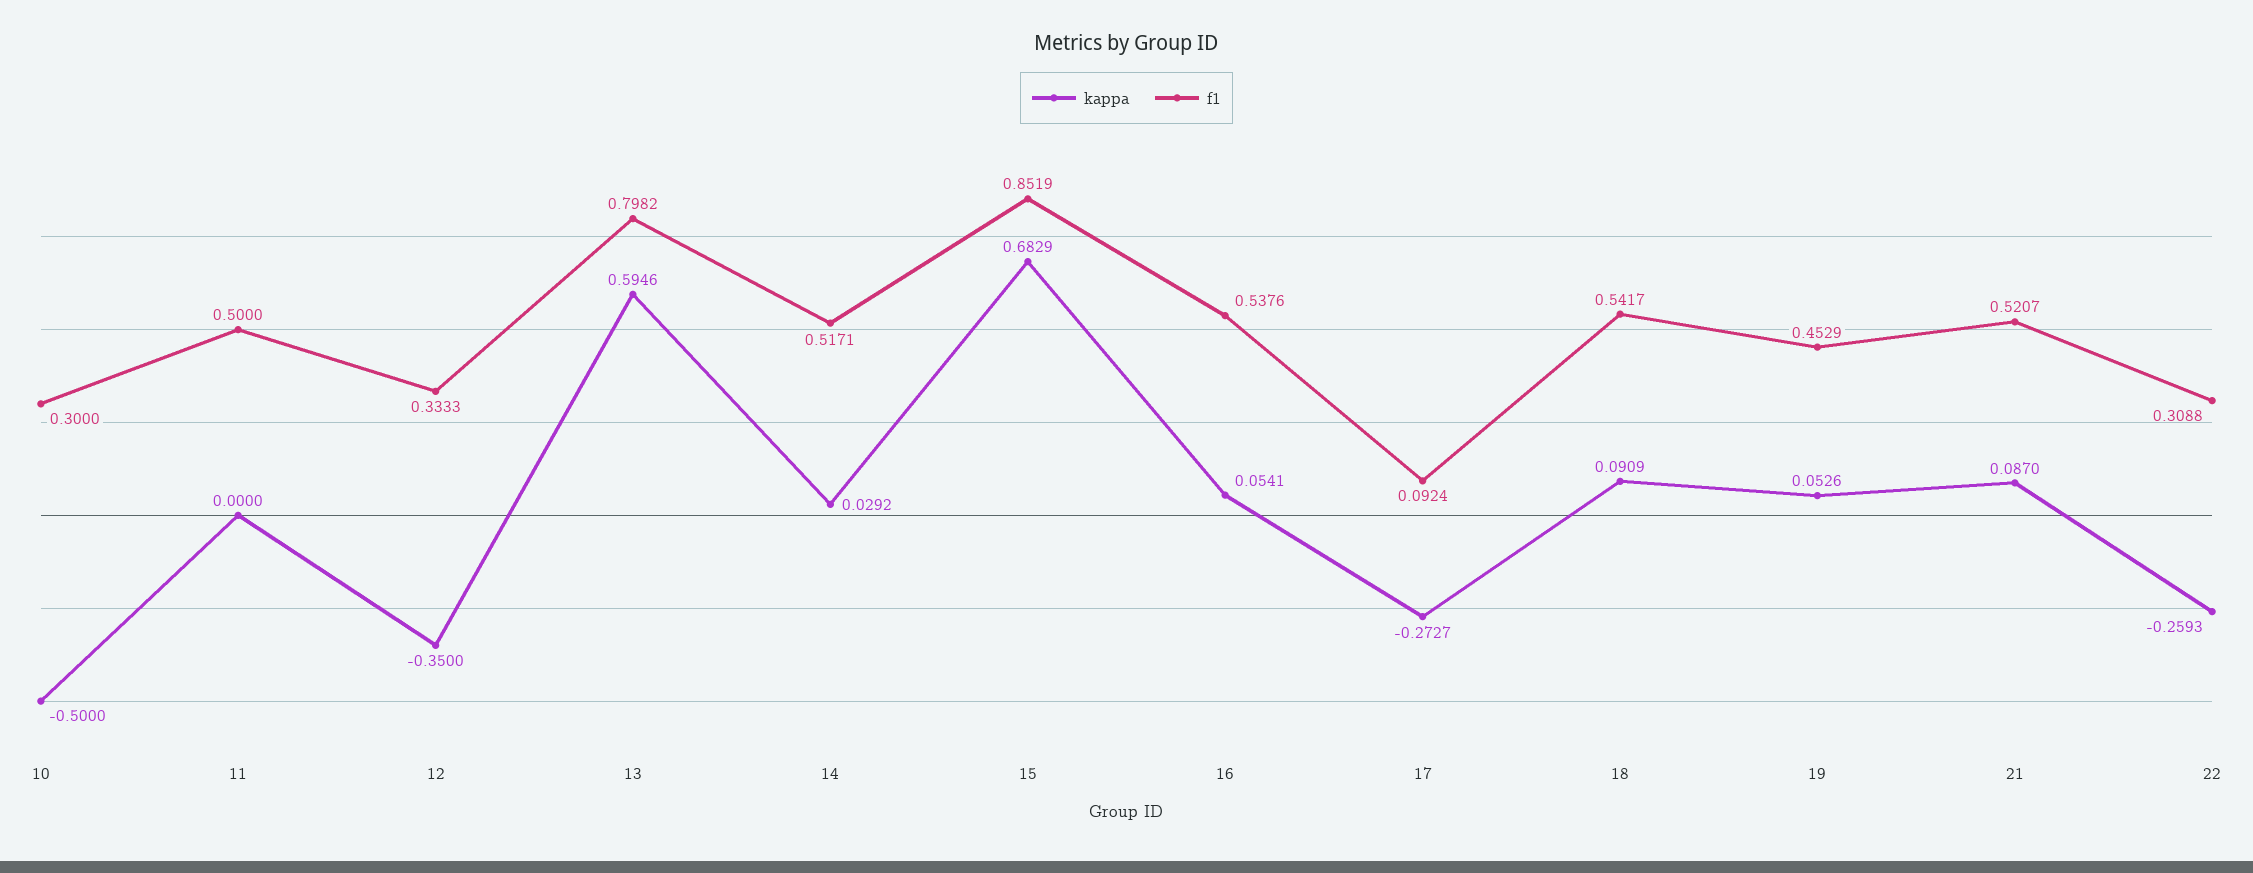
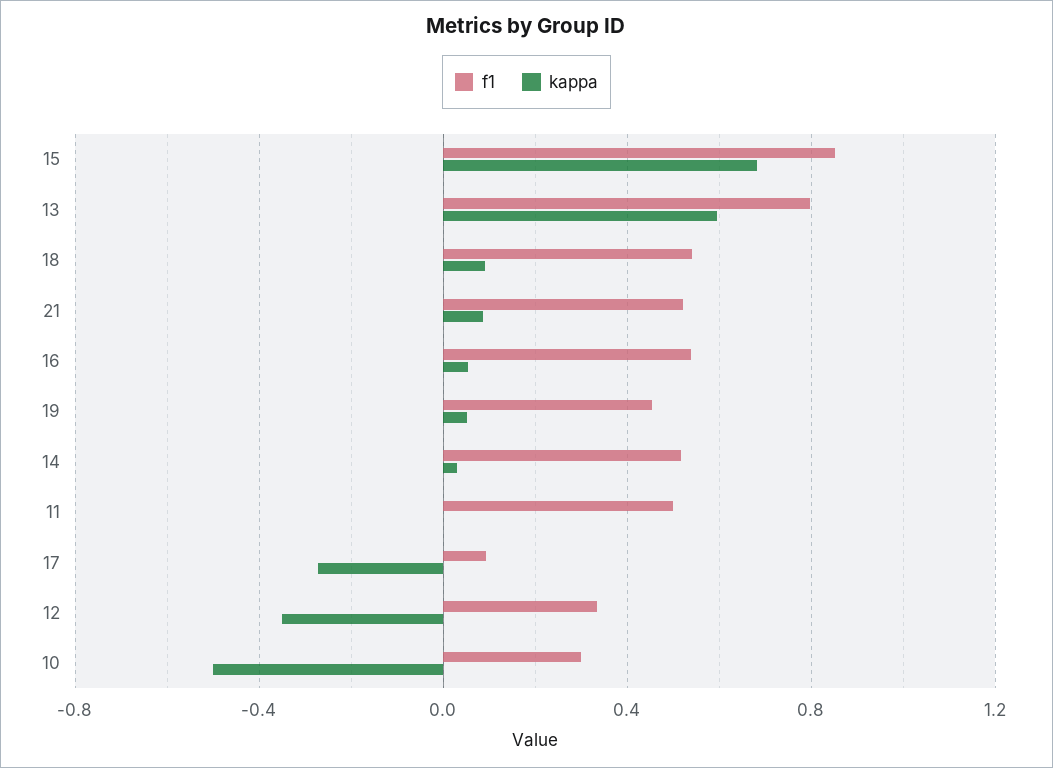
kappa, 22: -0.2593 -> none
f1, 22: 0.3088 -> none

